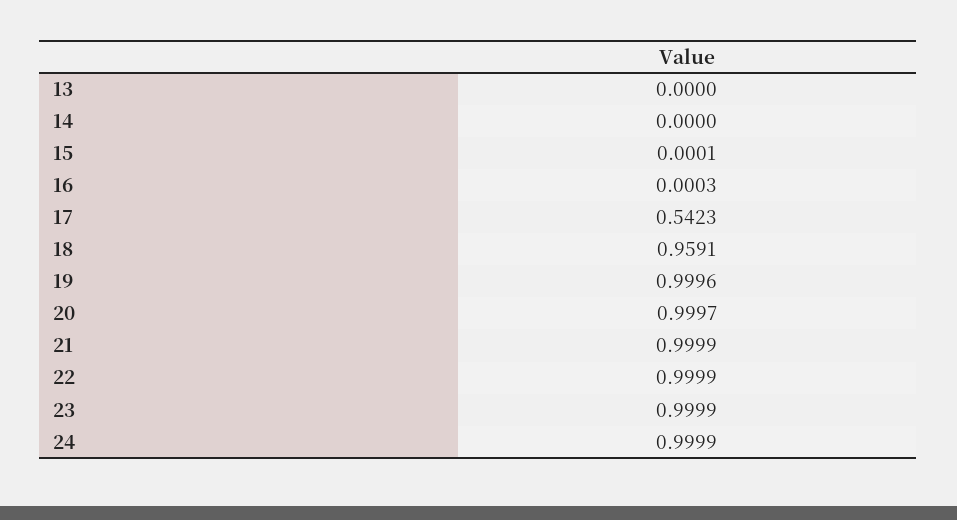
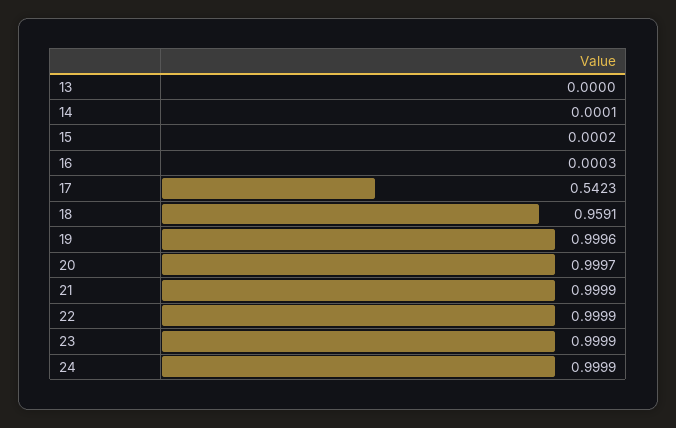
14: 0 -> 0.0001
15: 0.0001 -> 0.0002

